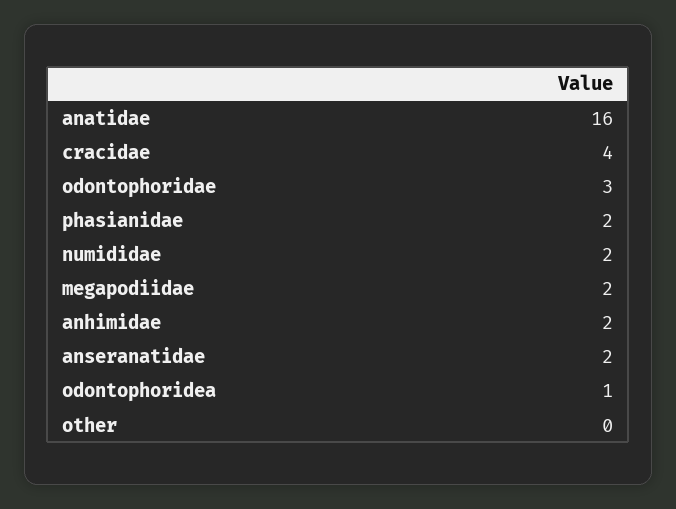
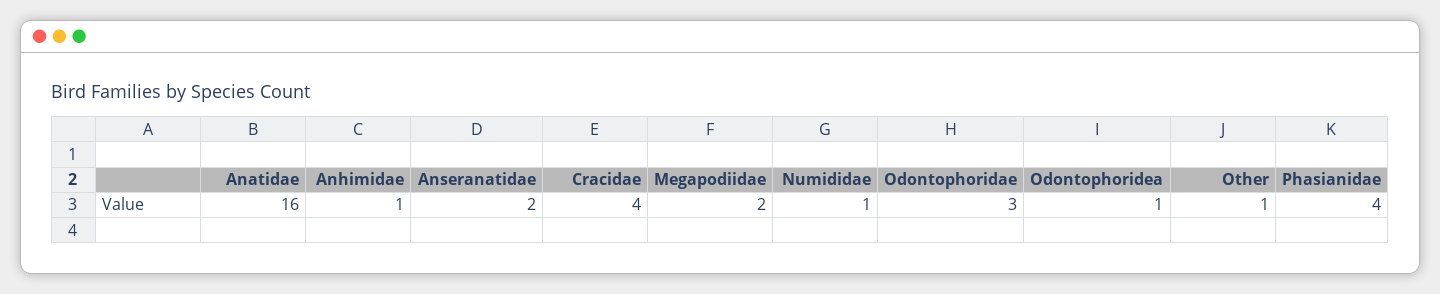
phasianidae: 2 -> 4
numididae: 2 -> 1
anhimidae: 2 -> 1
other: 0 -> 1

